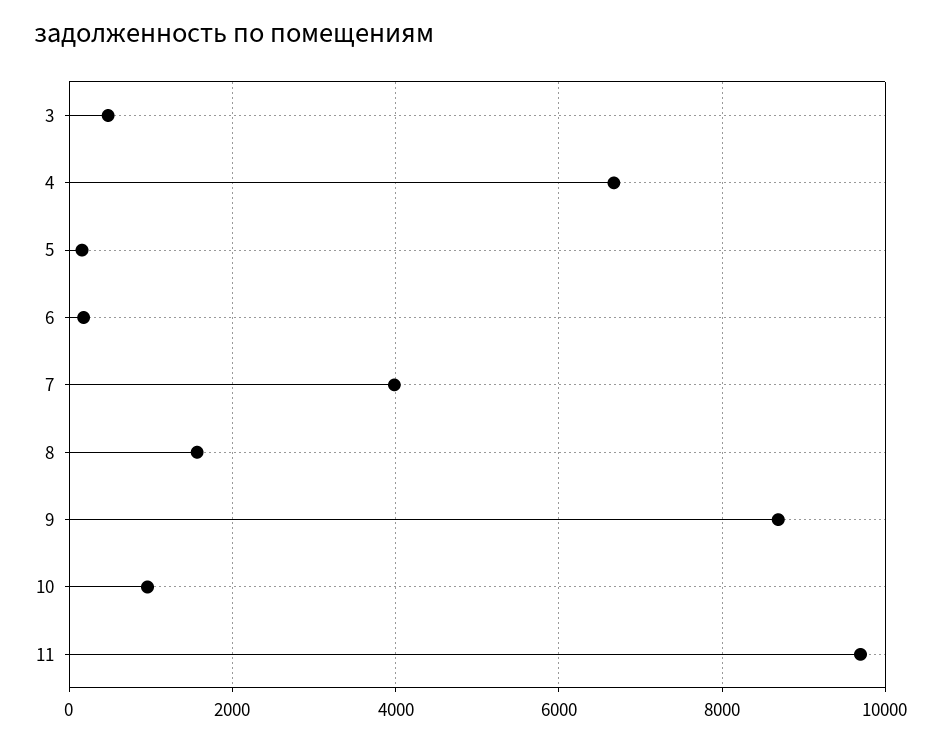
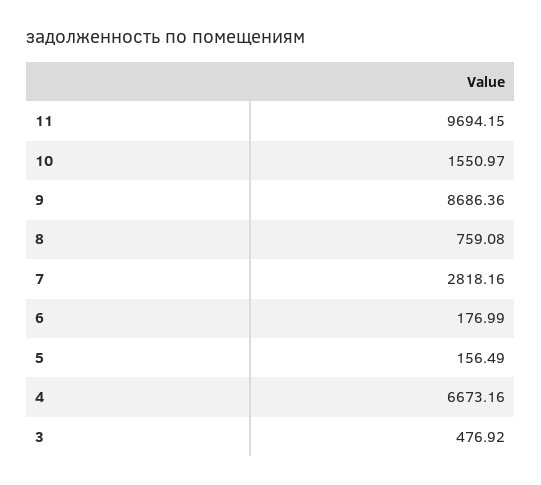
7: 4000 -> 2818.16
8: 1600 -> 759.08
10: 1000 -> 1550.97

